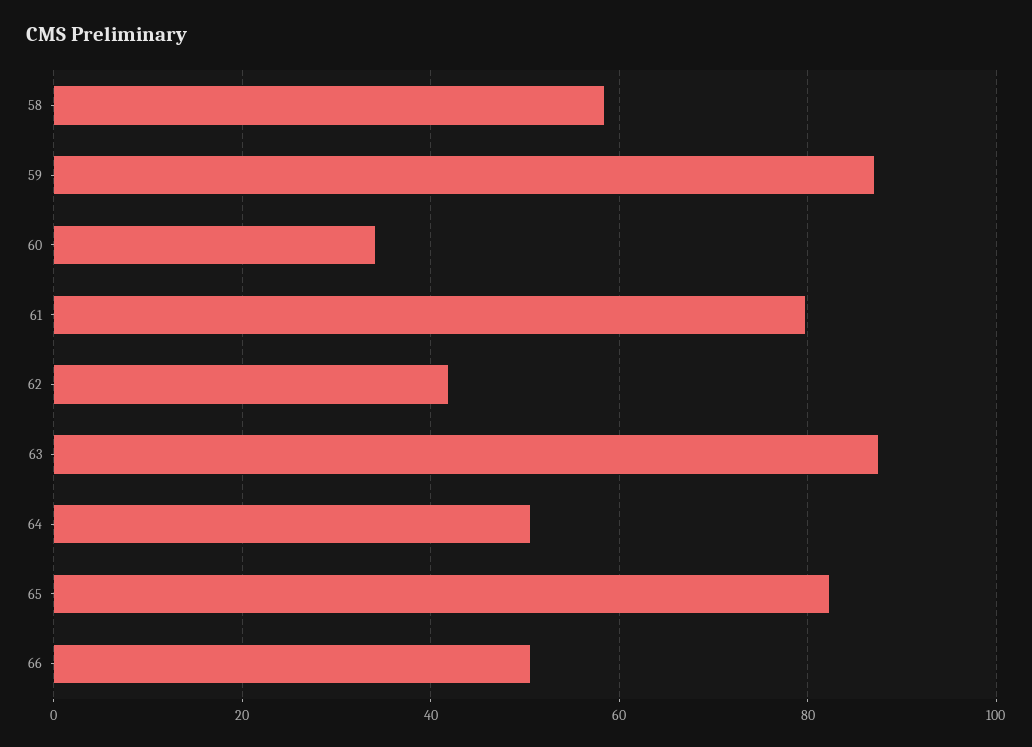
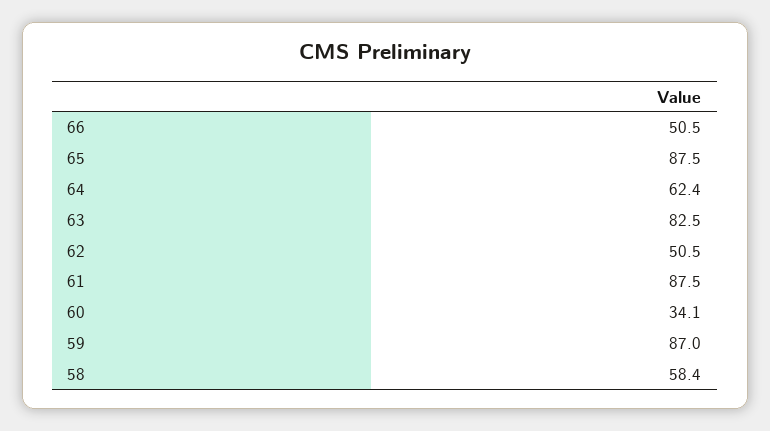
61: 80 -> 87.5
62: 42 -> 50.5
63: 88 -> 82.5
64: 50 -> 62.4
65: 82 -> 87.5

